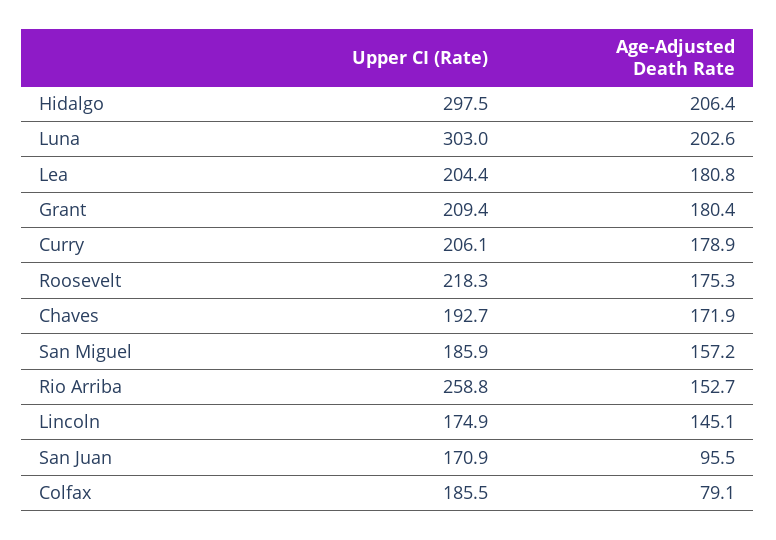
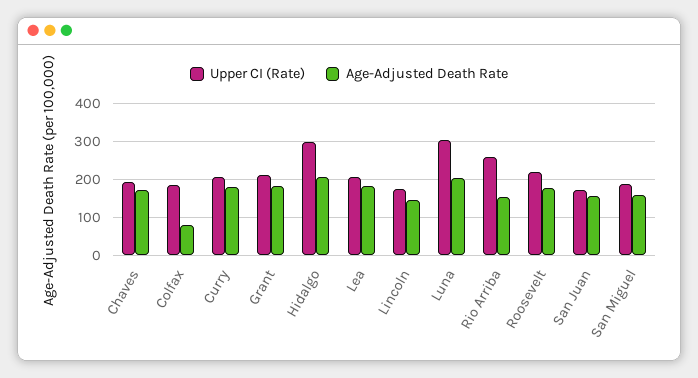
Age-Adjusted Death Rate, San Juan: 95.5 -> 160

